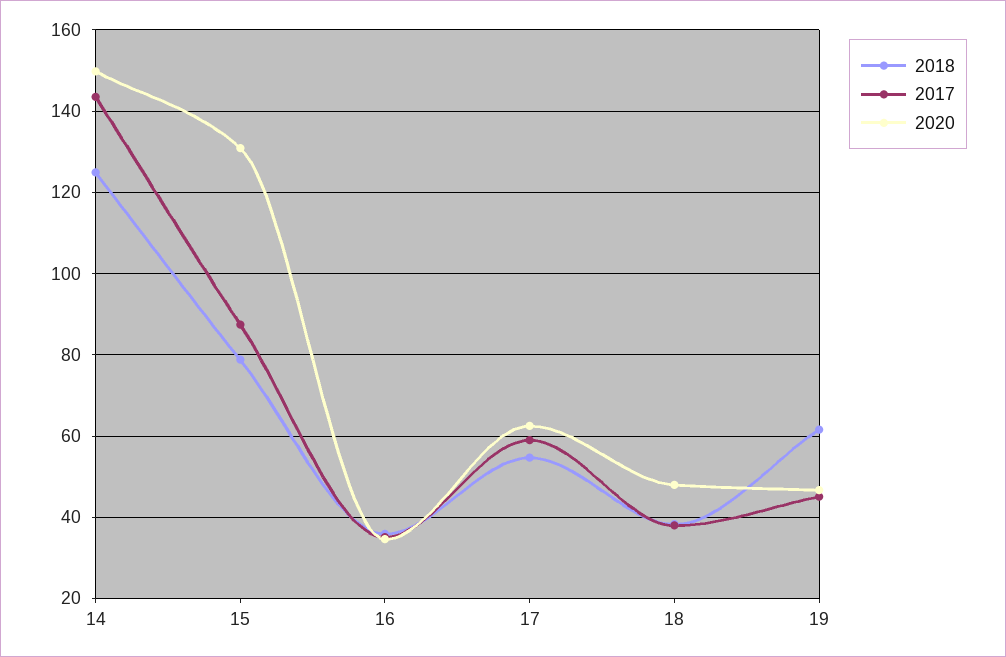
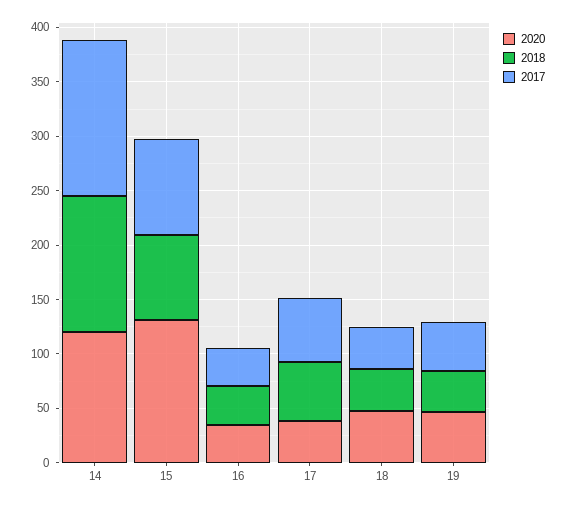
2020, 14: 150 -> 120
2020, 17: 62 -> 40
2018, 19: 62 -> 40

